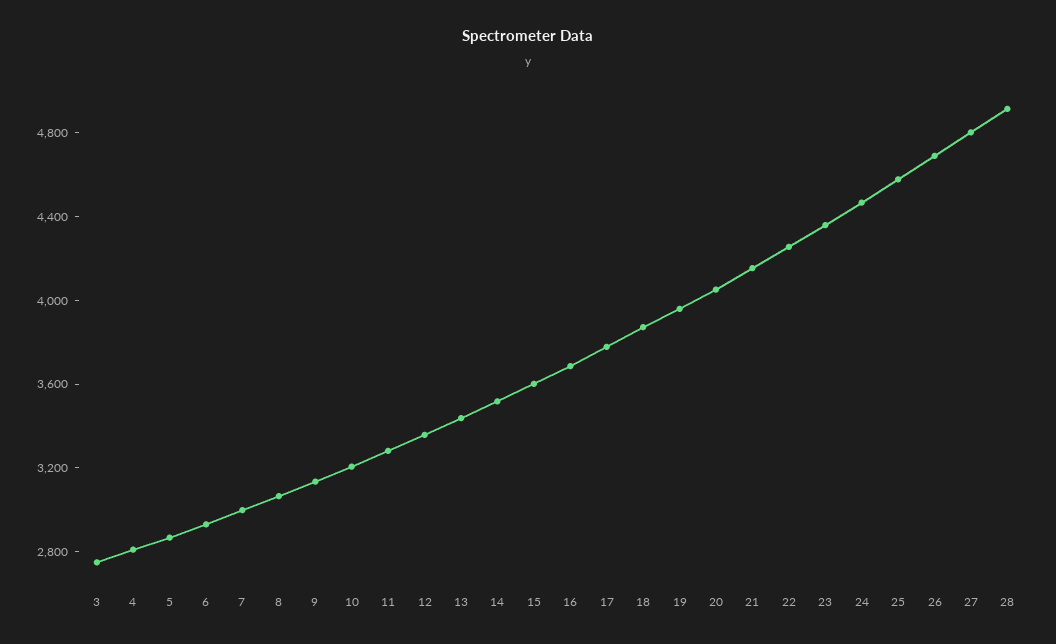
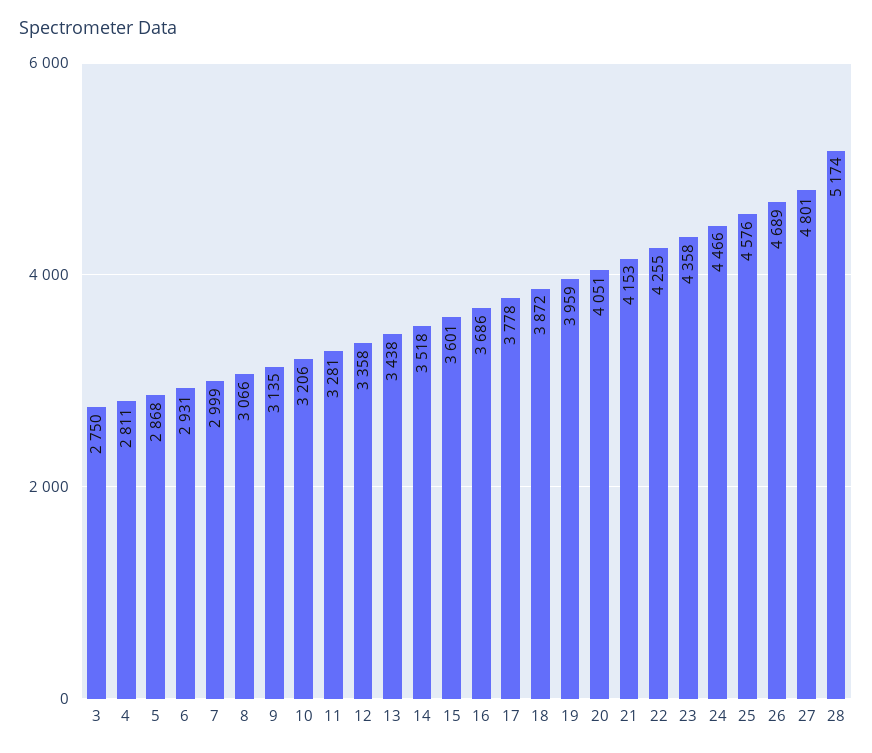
28: 4900 -> 5174

